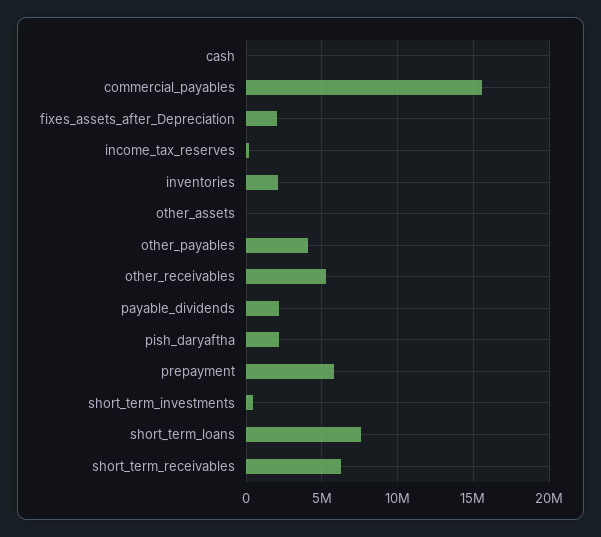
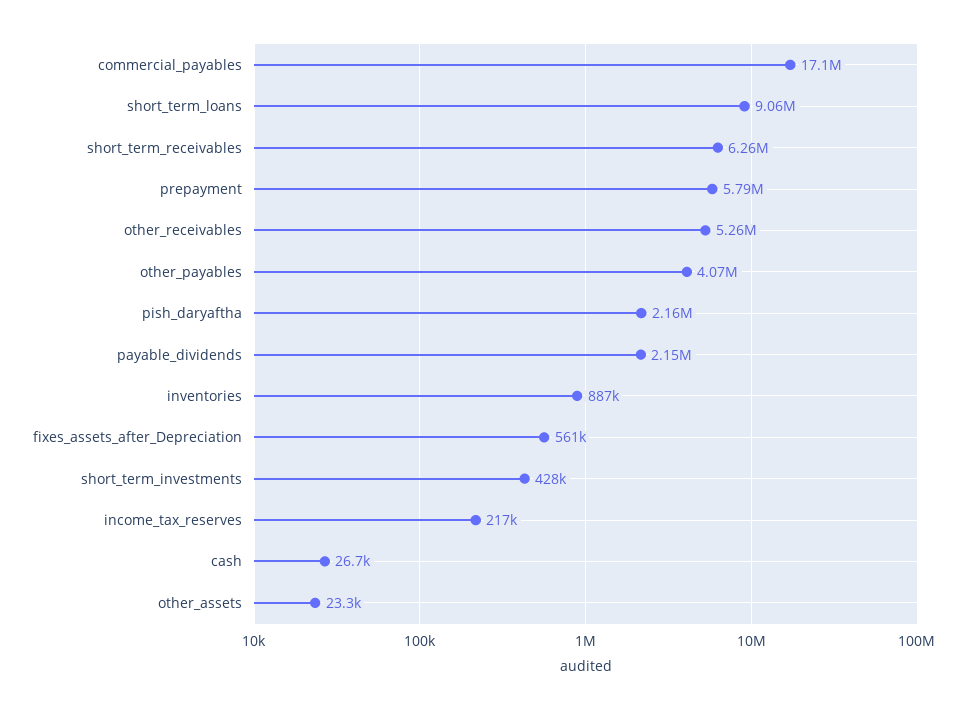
commercial_payables: 15500000 -> 17100000
fixes_assets_after_Depreciation: 2000000 -> 561000
inventories: 2000000 -> 887000
short_term_loans: 7500000 -> 9060000

